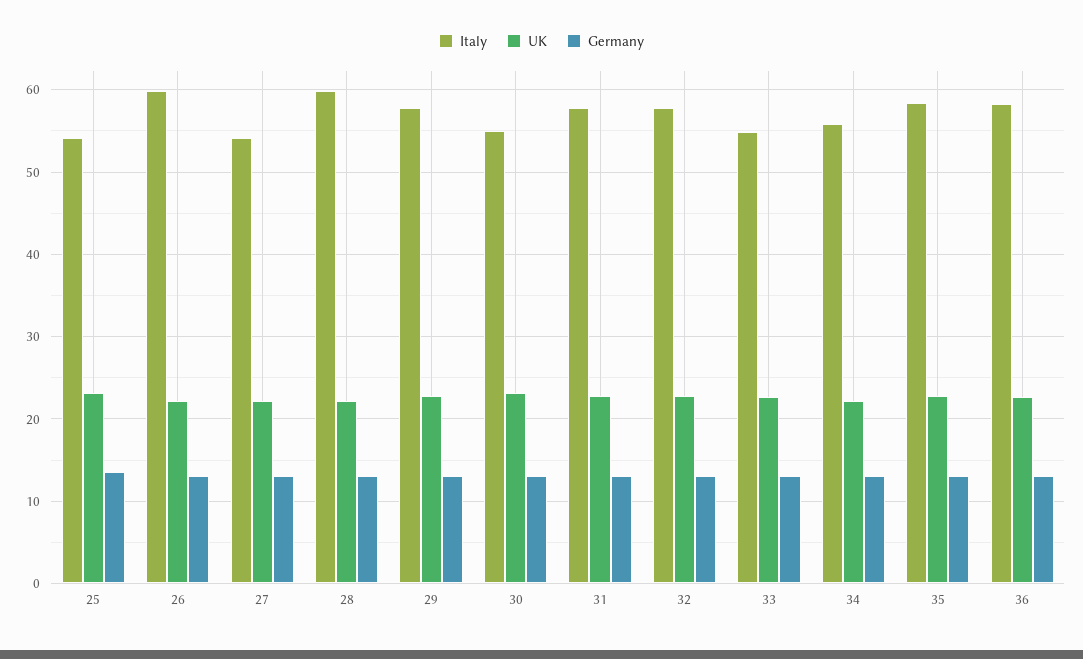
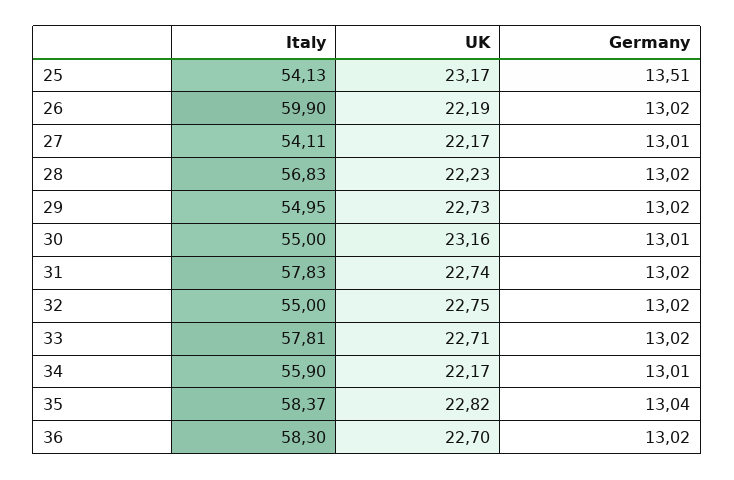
Italy, 28: 60 -> 56.83
Italy, 29: 58 -> 54.95
Italy, 32: 58 -> 55
Italy, 33: 55 -> 57.81

